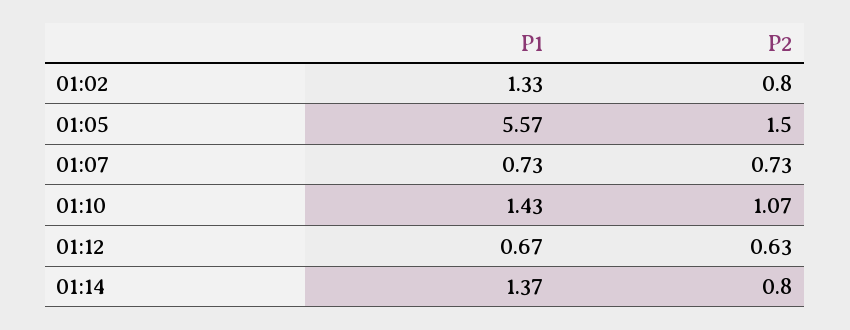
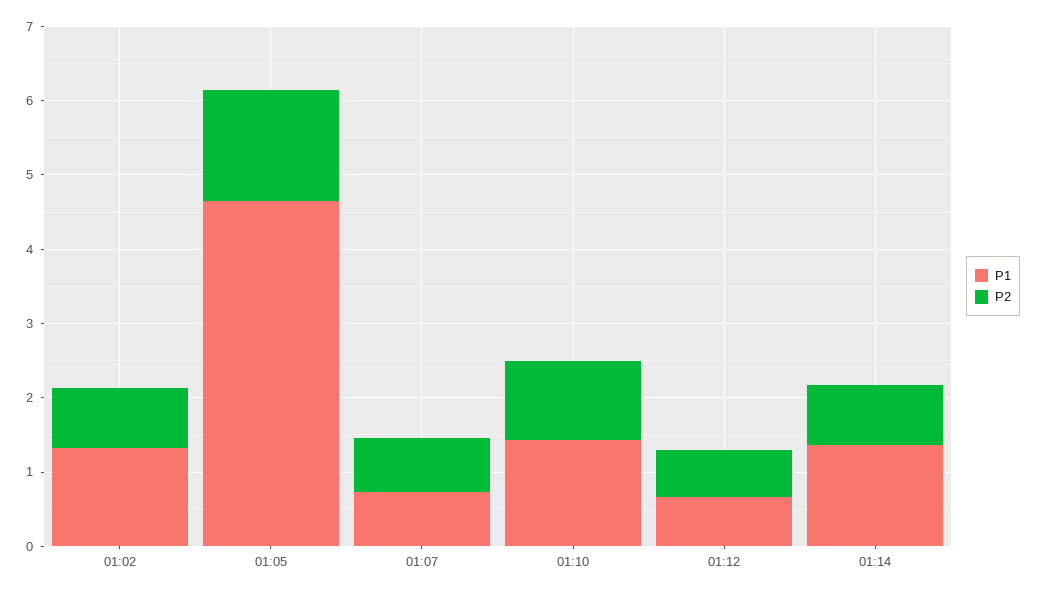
P1, 01:05: 5.57 -> 4.6

